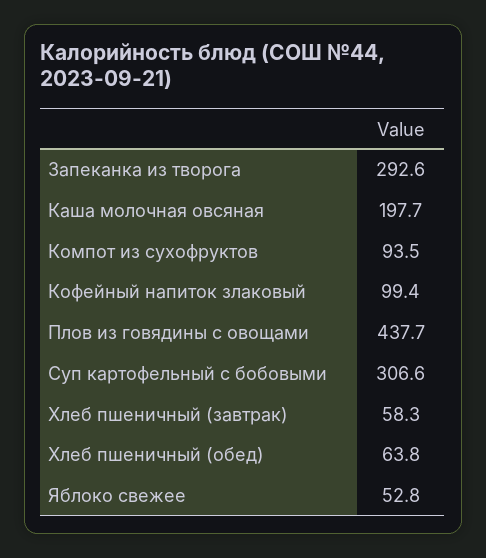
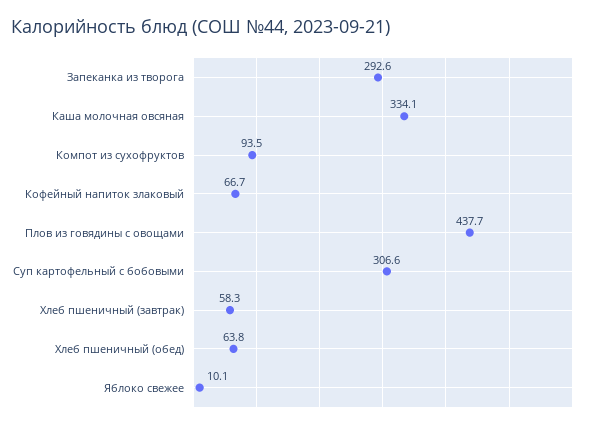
Каша молочная овсяная: 197.7 -> 334.1
Кофейный напиток злаковый: 99.4 -> 66.7
Яблоко свежее: 52.8 -> 10.1

